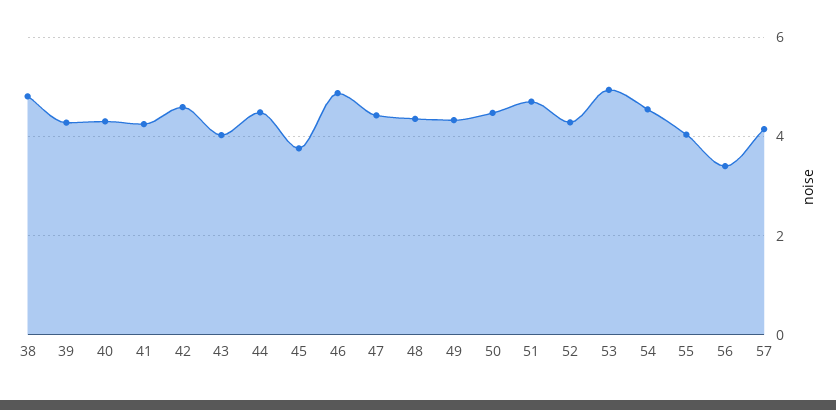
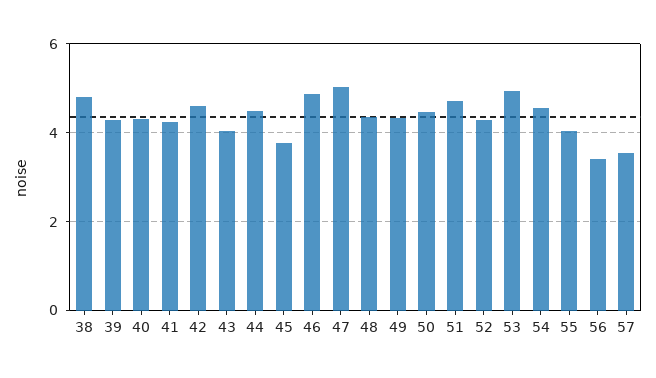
47: 4.4 -> 5
57: 4.2 -> 3.6

